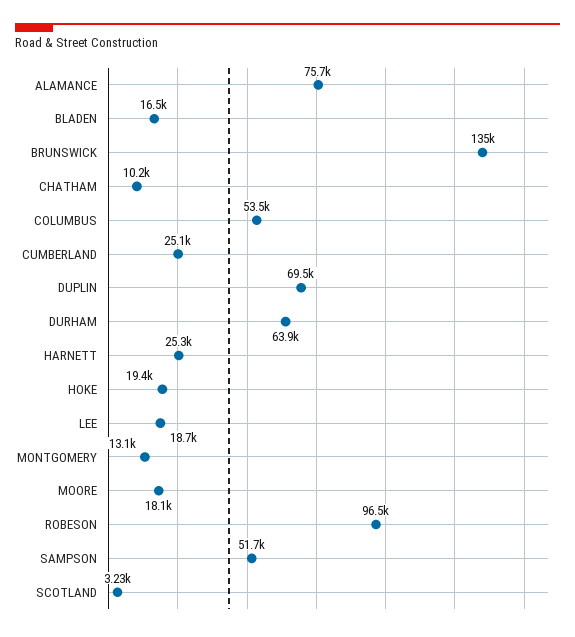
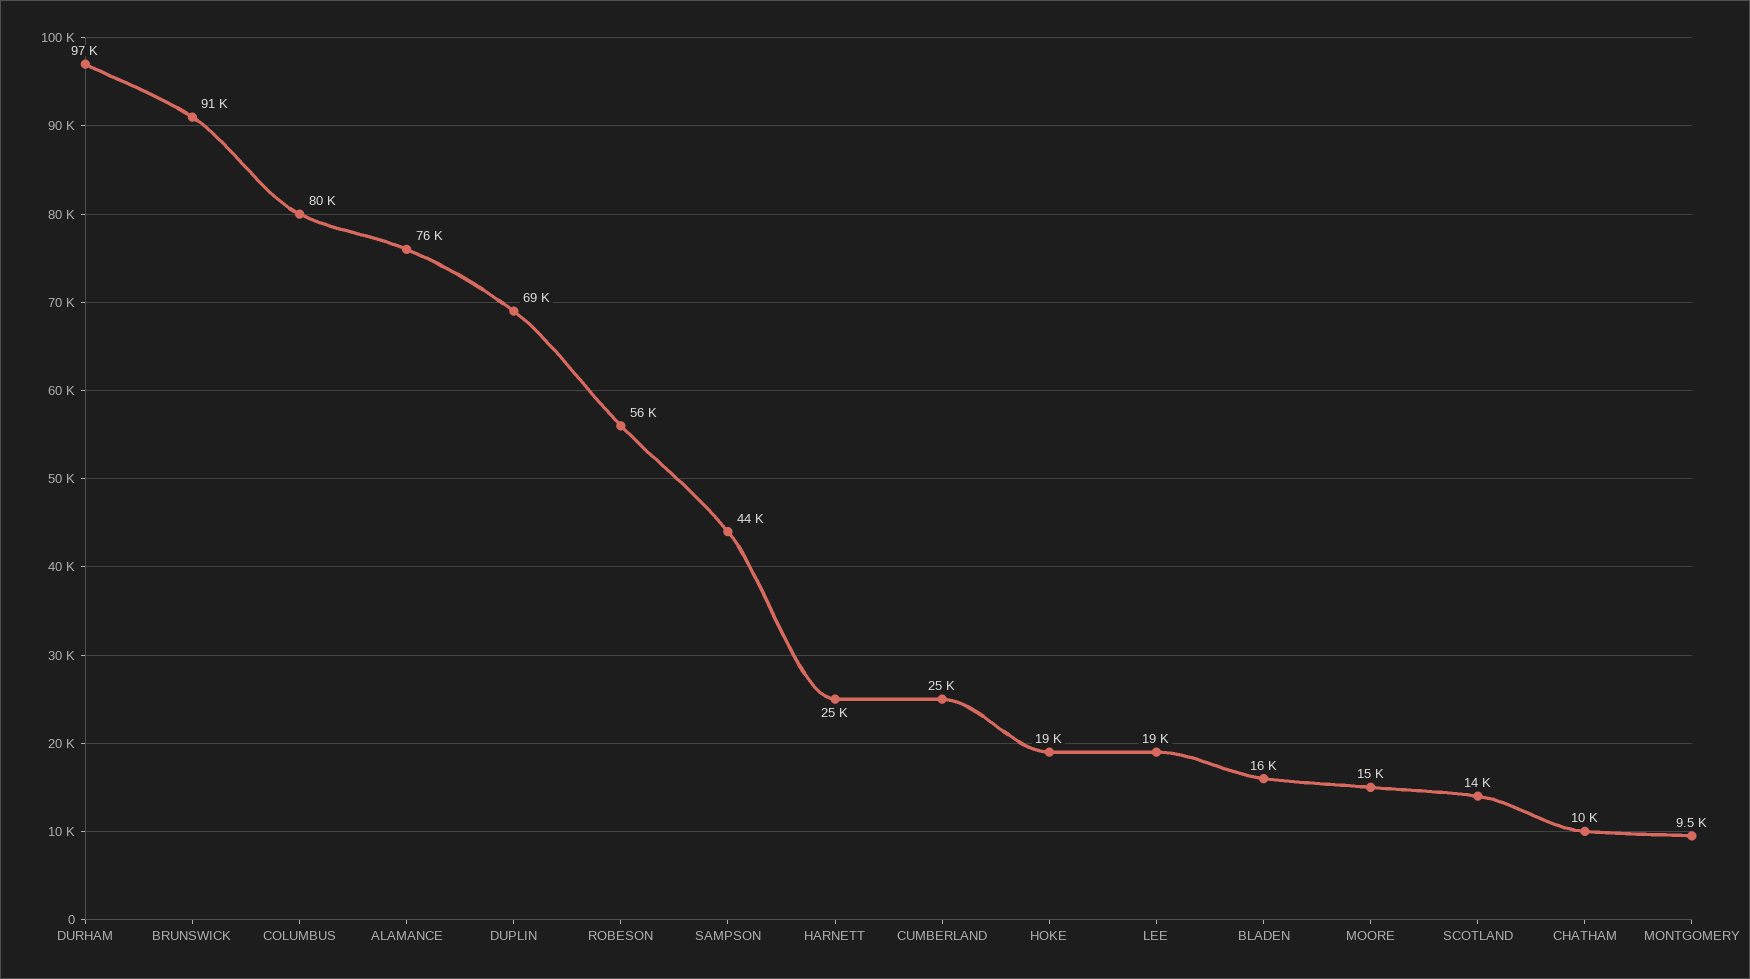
BRUNSWICK: 135000 -> 91000
COLUMBUS: 53500 -> 80000
DURHAM: 63900 -> 97000
MONTGOMERY: 13100 -> 9500
MOORE: 18100 -> 15000
ROBESON: 96500 -> 56000
SAMPSON: 51700 -> 44000
SCOTLAND: 3230 -> 14000

